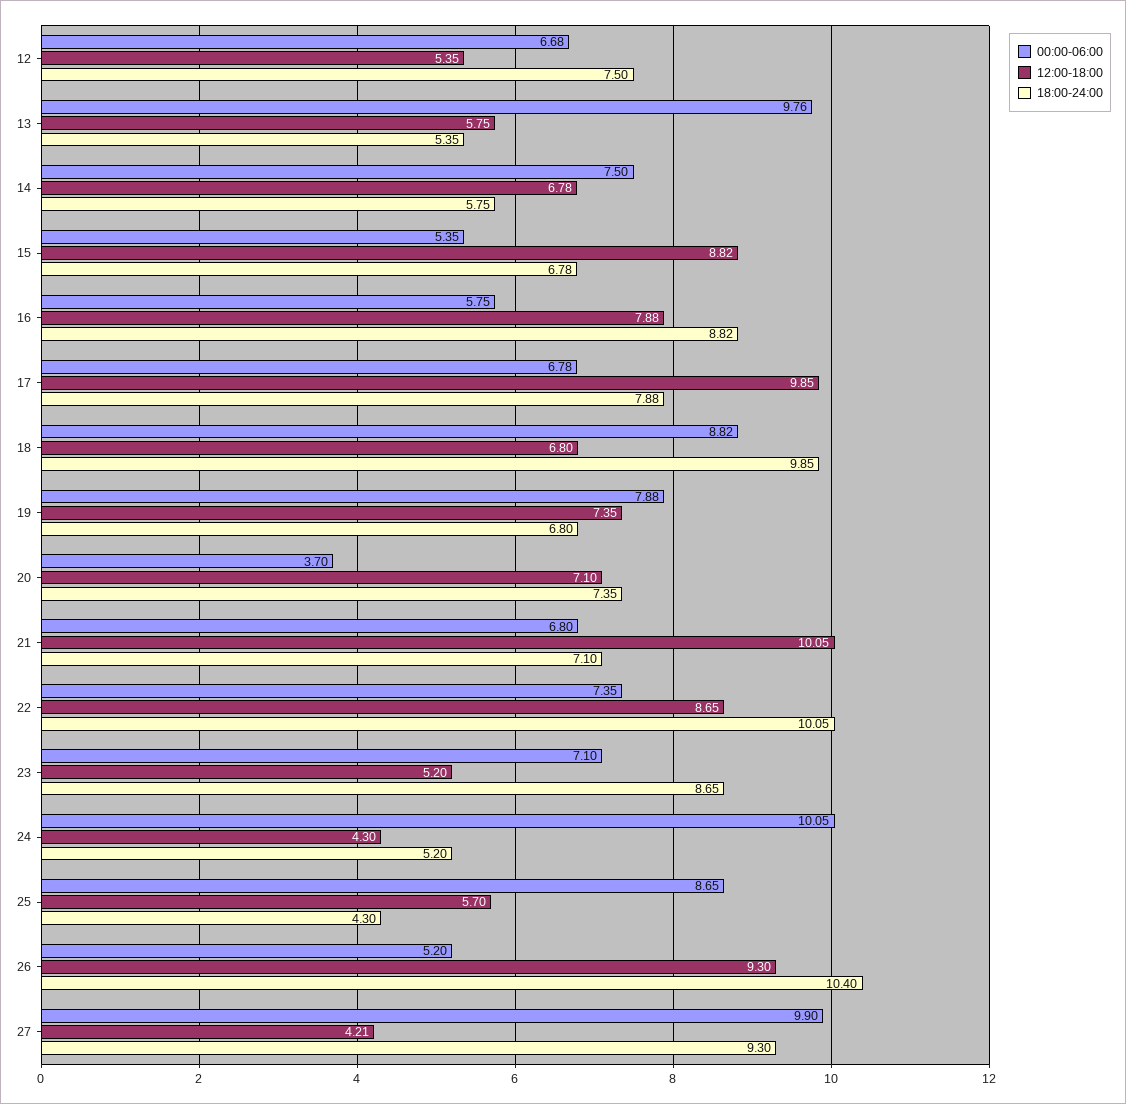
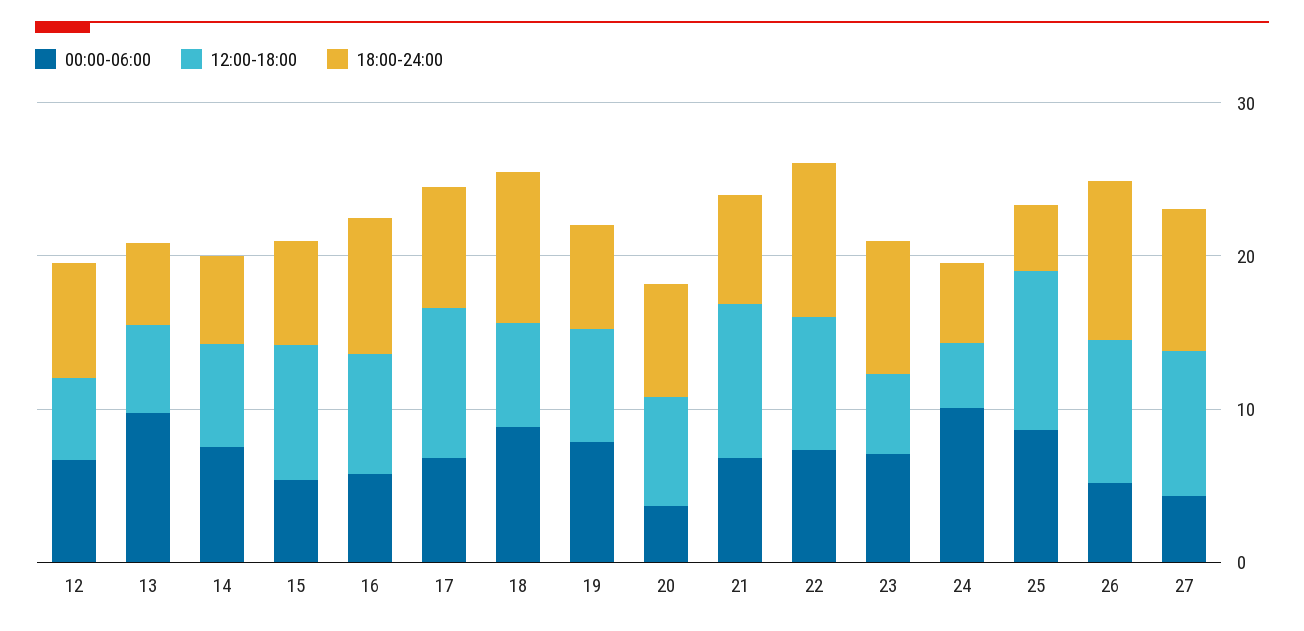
12:00-18:00, 25: 5.7 -> 10
00:00-06:00, 27: 9.9 -> 4
12:00-18:00, 27: 4.21 -> 10

